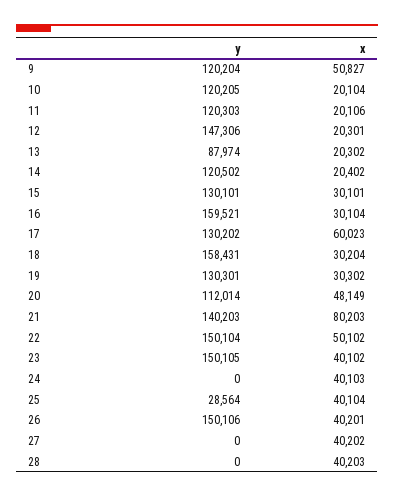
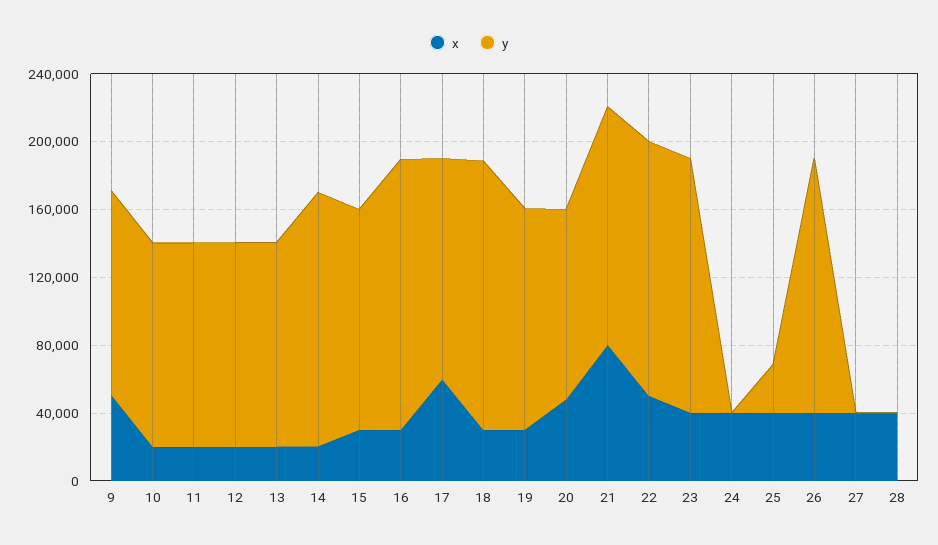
y, 12: 147306 -> 120000
y, 13: 87974 -> 120000
y, 14: 120502 -> 150000

